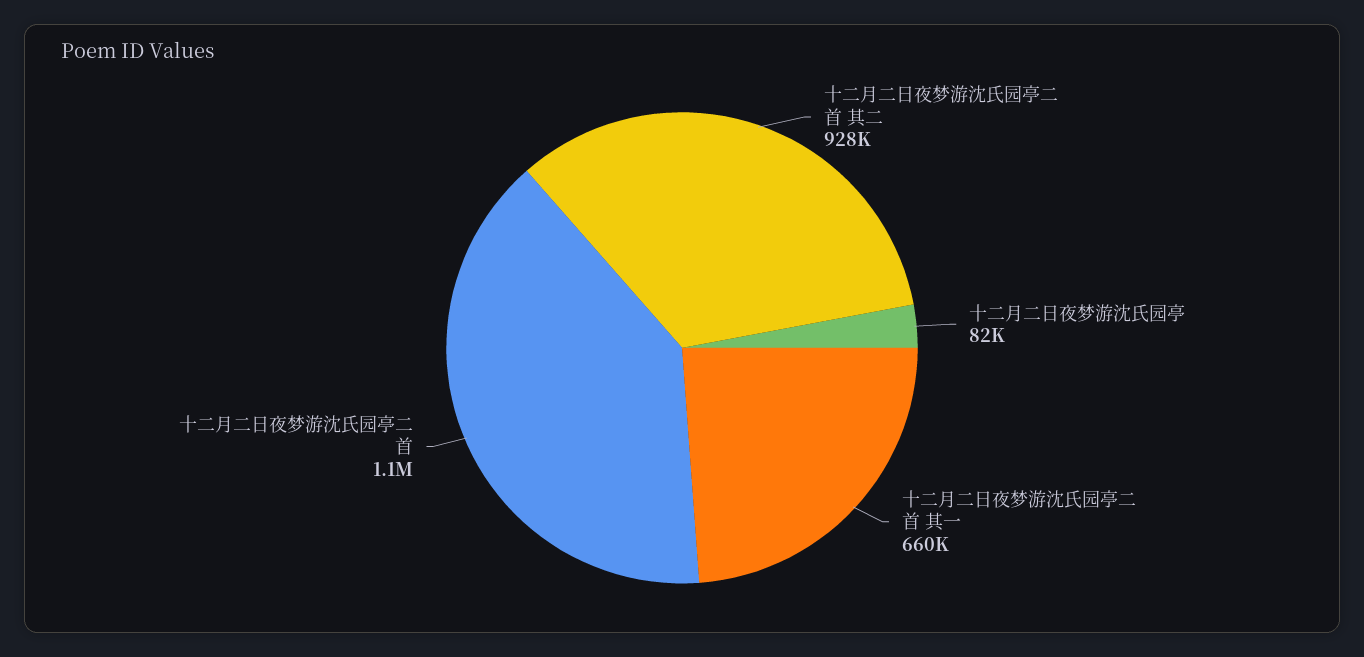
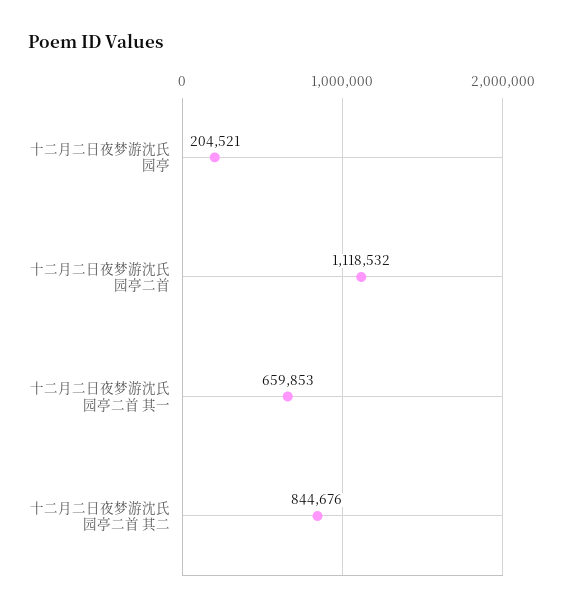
十二月二日夜梦游沈氏园亭二首 其二: 928000 -> 844676
十二月二日夜梦游沈氏园亭: 82000 -> 204521

